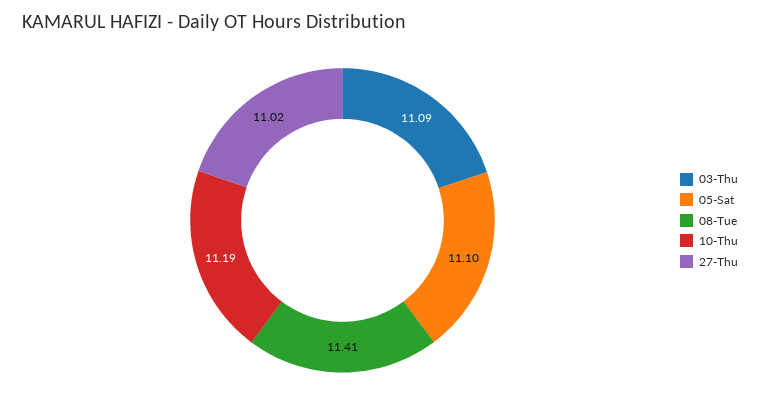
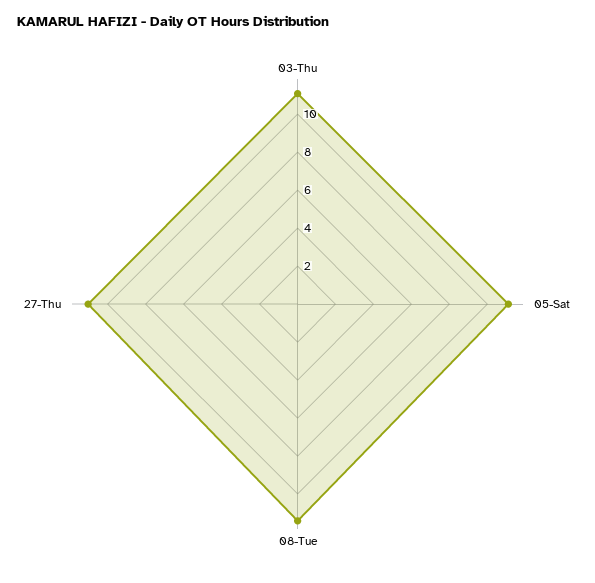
10-Thu: 11.19 -> none

